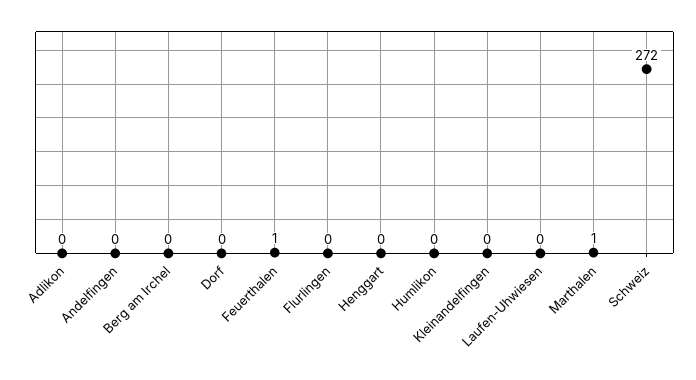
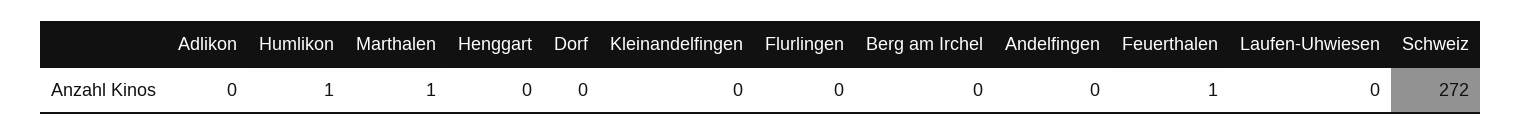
Humlikon: 0 -> 1

